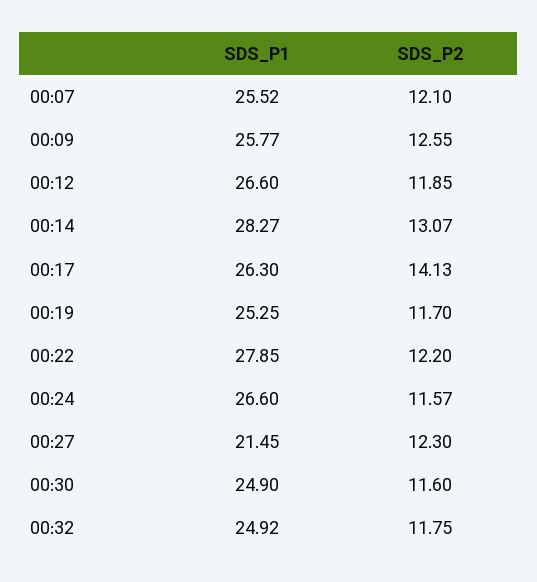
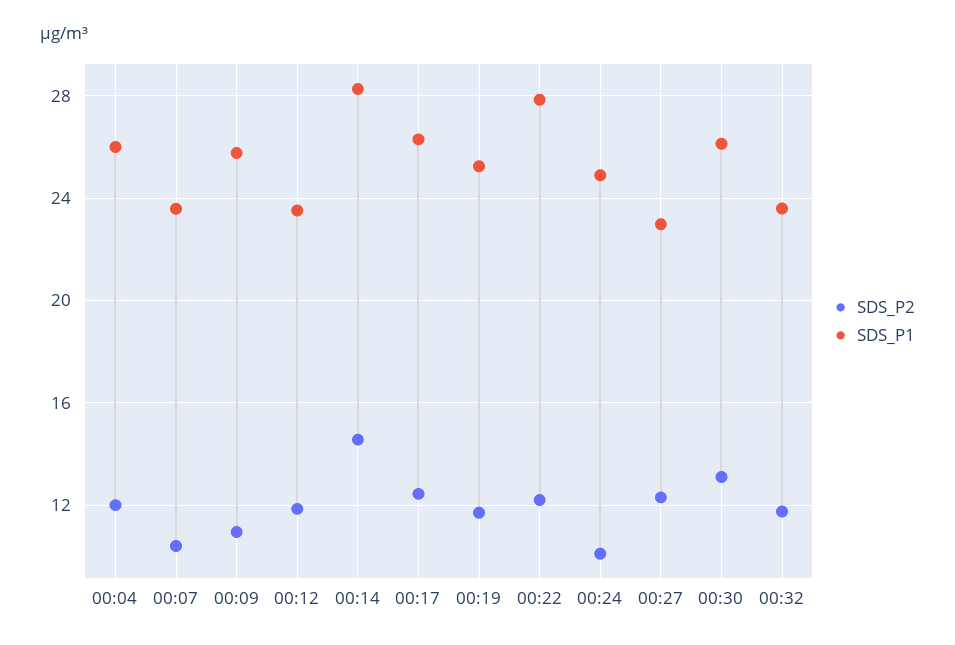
SDS_P1, 00:07: 25.52 -> 23.5
SDS_P2, 00:07: 12.1 -> 10.5
SDS_P2, 00:09: 12.55 -> 11
SDS_P1, 00:12: 26.6 -> 23.5
SDS_P2, 00:14: 13.07 -> 14.5
SDS_P2, 00:17: 14.13 -> 12.5
SDS_P1, 00:24: 26.6 -> 25
SDS_P2, 00:24: 11.57 -> 10
SDS_P1, 00:27: 21.45 -> 23
SDS_P1, 00:30: 24.9 -> 26
SDS_P2, 00:30: 11.6 -> 13
SDS_P1, 00:32: 24.92 -> 23.5
SDS_P2, 00:04: none -> 12
SDS_P1, 00:04: none -> 26

